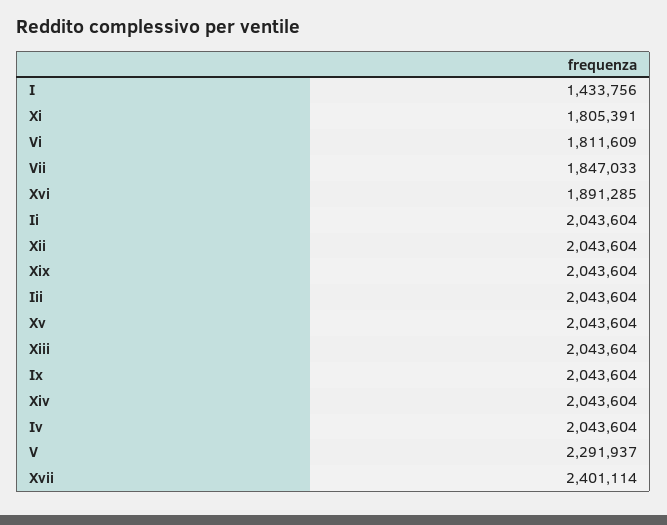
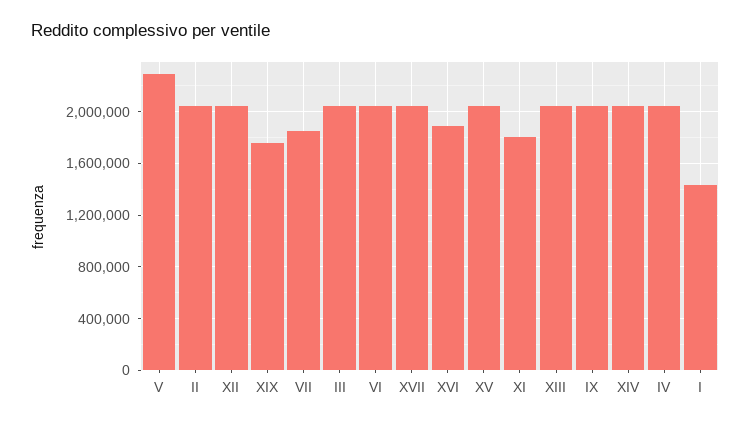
Vi: 1811609 -> 2050000
Xix: 2043604 -> 1750000
Xvii: 2401114 -> 2050000

